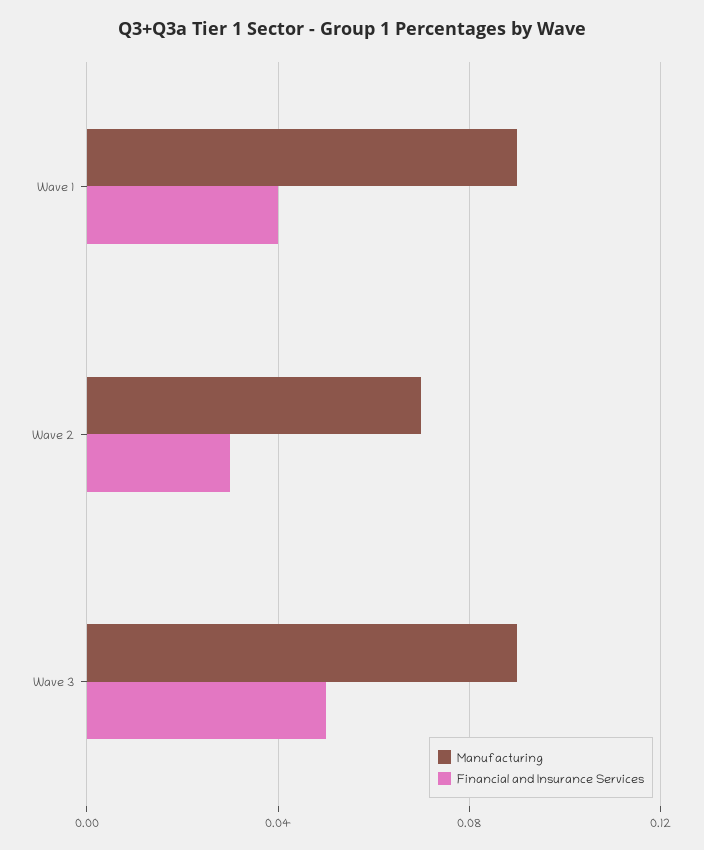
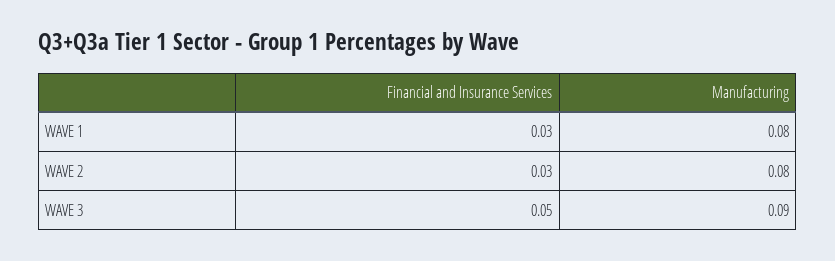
Manufacturing, Wave 1: 0.09 -> 0.08
Financial and Insurance Services, Wave 1: 0.04 -> 0.03
Manufacturing, Wave 2: 0.07 -> 0.08

